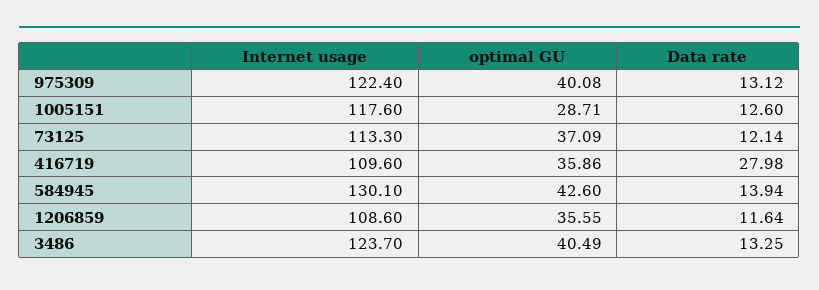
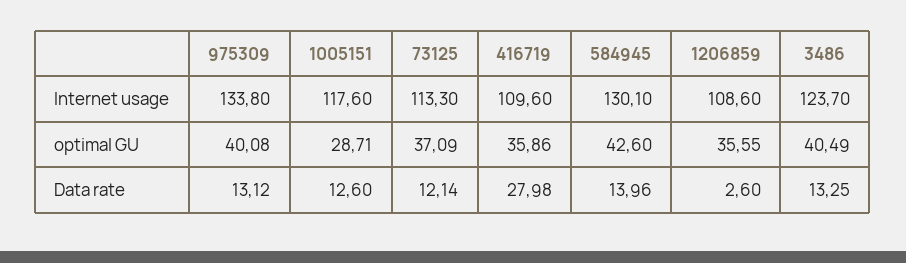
Internet usage, 975309: 122.4 -> 133.8
Data rate, 584945: 13.94 -> 13.96
Data rate, 1206859: 11.64 -> 2.6

